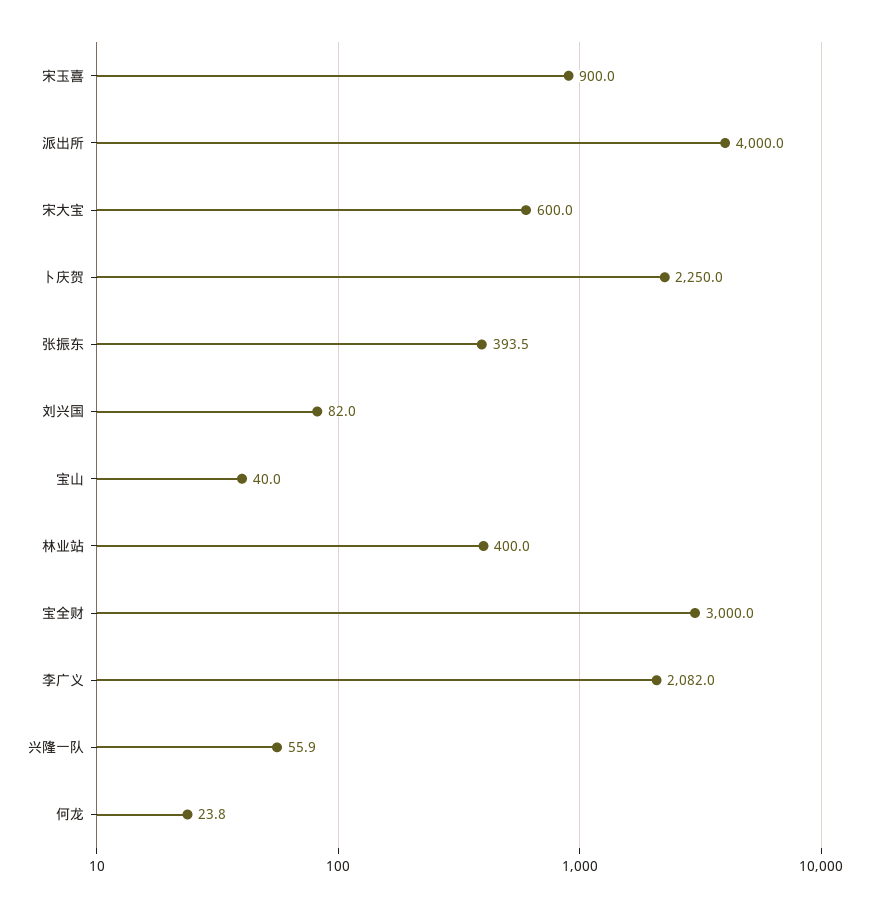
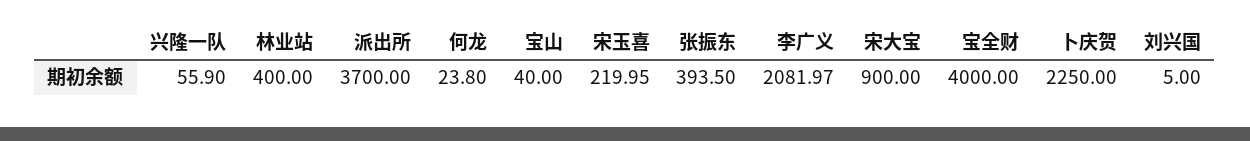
宋玉喜: 900 -> 219.95
派出所: 4000 -> 3700
宋大宝: 600 -> 900
刘兴国: 82 -> 5
宝全财: 3000 -> 4000

